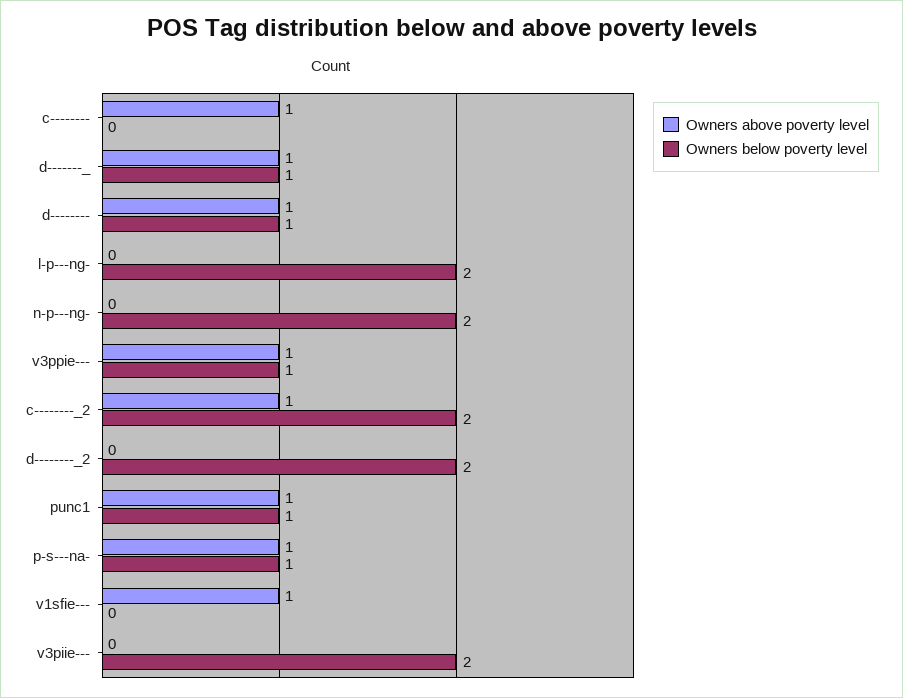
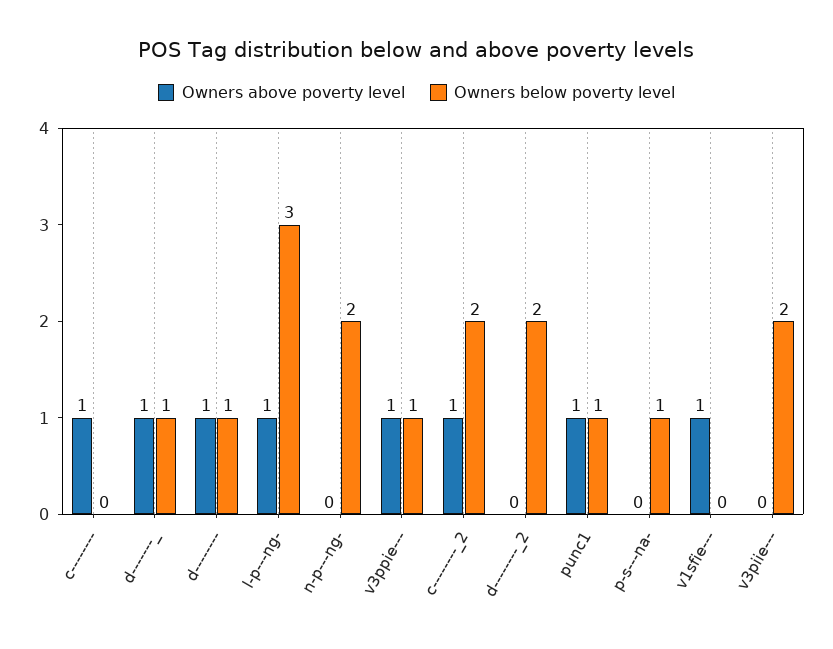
Owners above poverty level, l-p---ng-: 0 -> 1
Owners below poverty level, l-p---ng-: 2 -> 3
Owners above poverty level, p-s---na-: 1 -> 0

